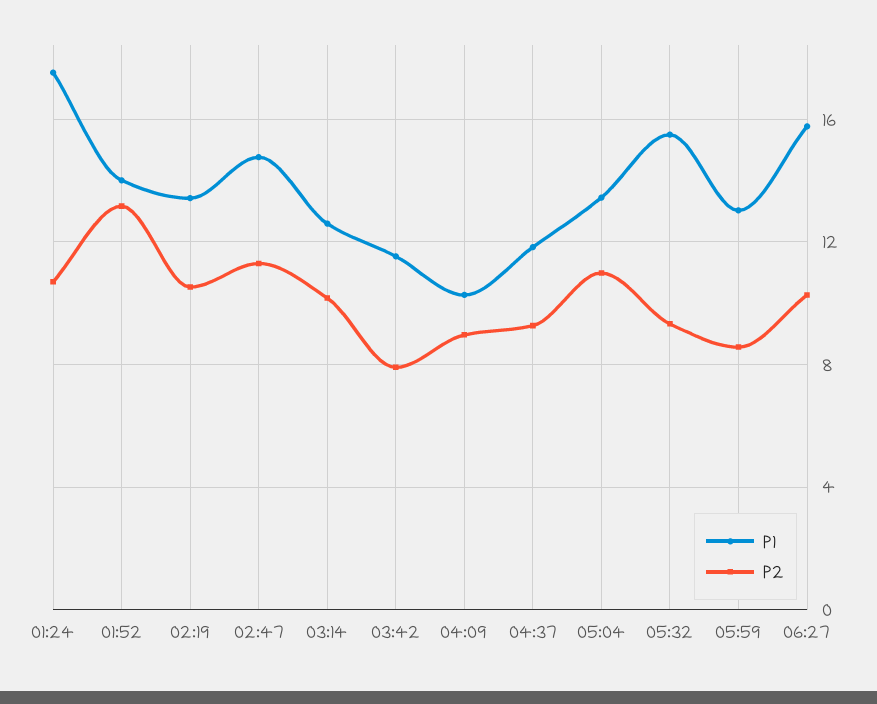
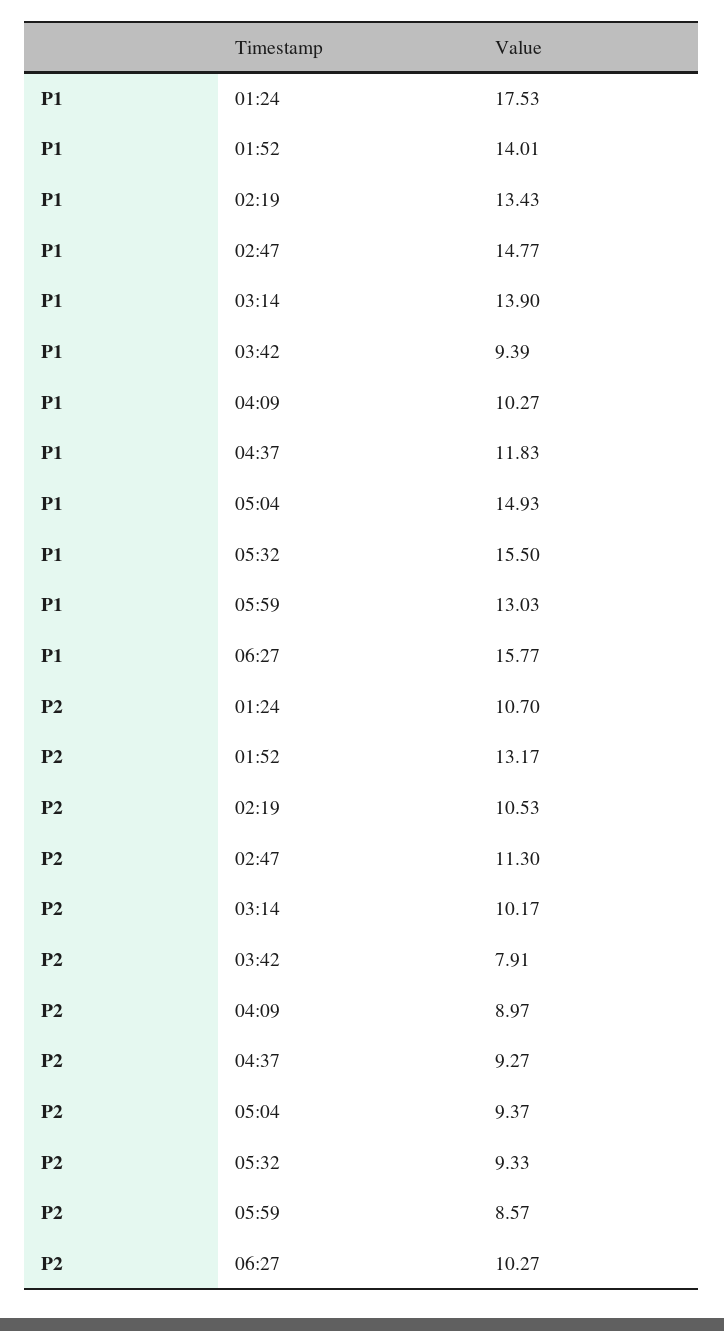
P1, 03:14: 12.5 -> 13.9
P1, 03:42: 11.5 -> 9.39
P1, 05:04: 13.5 -> 14.93
P2, 05:04: 11 -> 9.37

